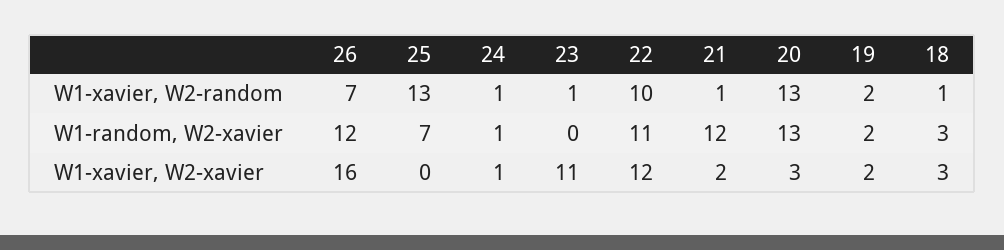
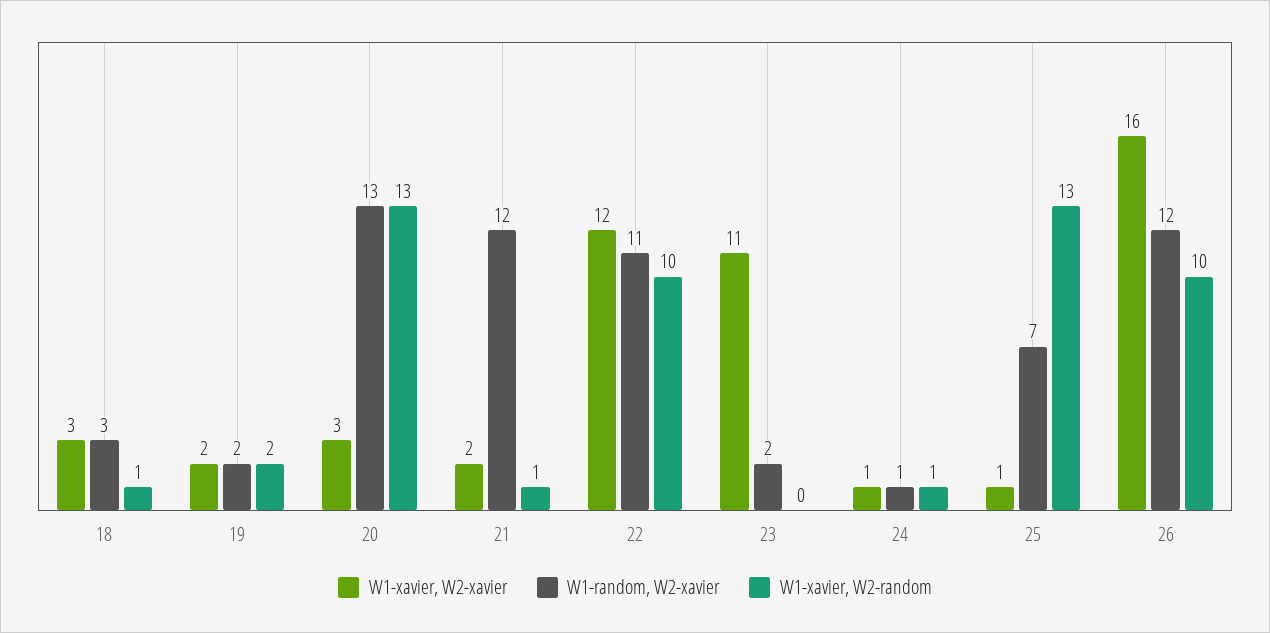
W1-xavier, W2-random, 26: 7 -> 10
W1-xavier, W2-random, 23: 1 -> 0
W1-random, W2-xavier, 23: 0 -> 2
W1-xavier, W2-xavier, 25: 0 -> 1

